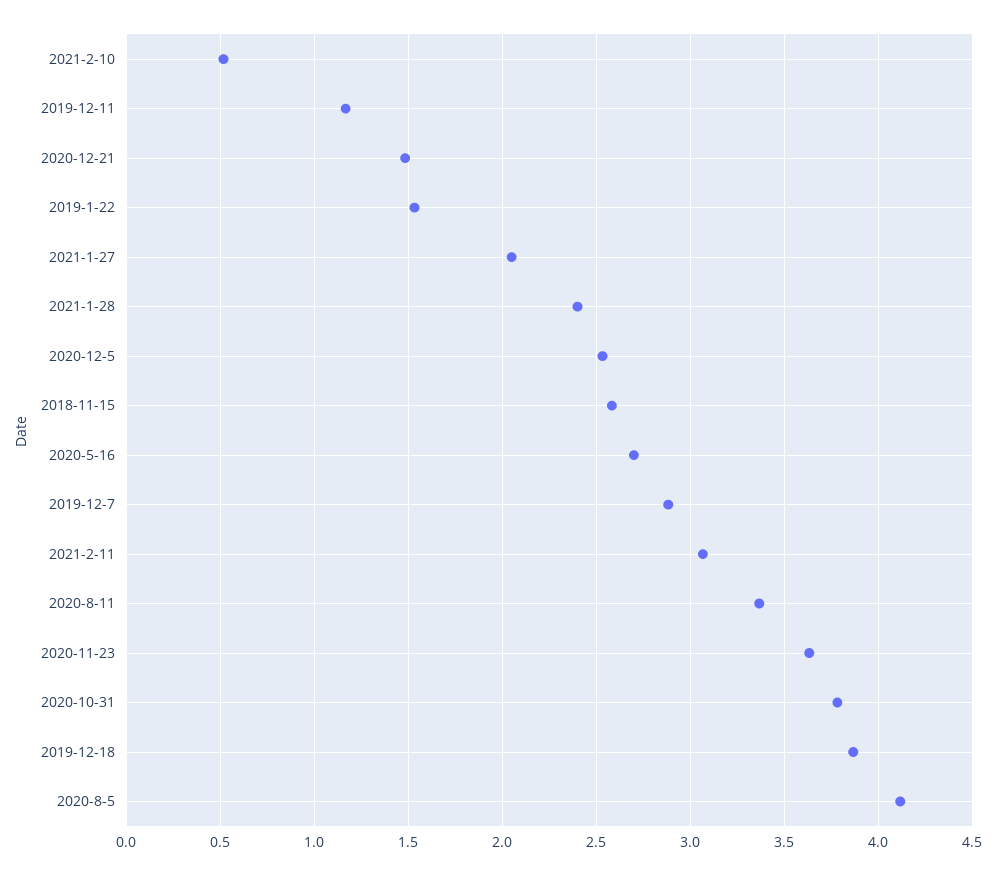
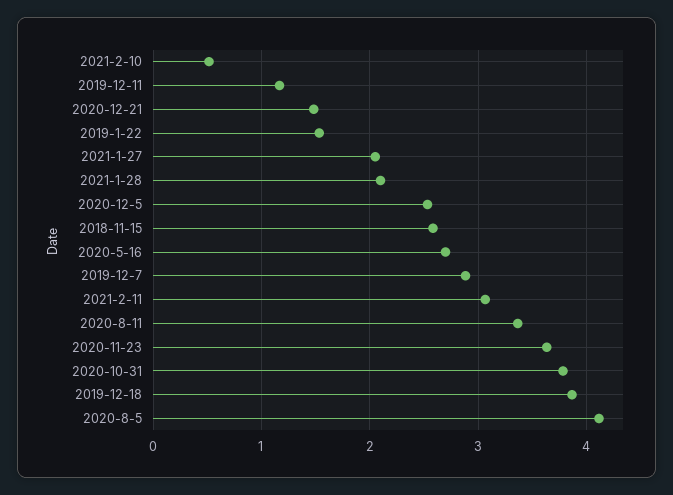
2021-1-28: 2.4 -> 2.1

